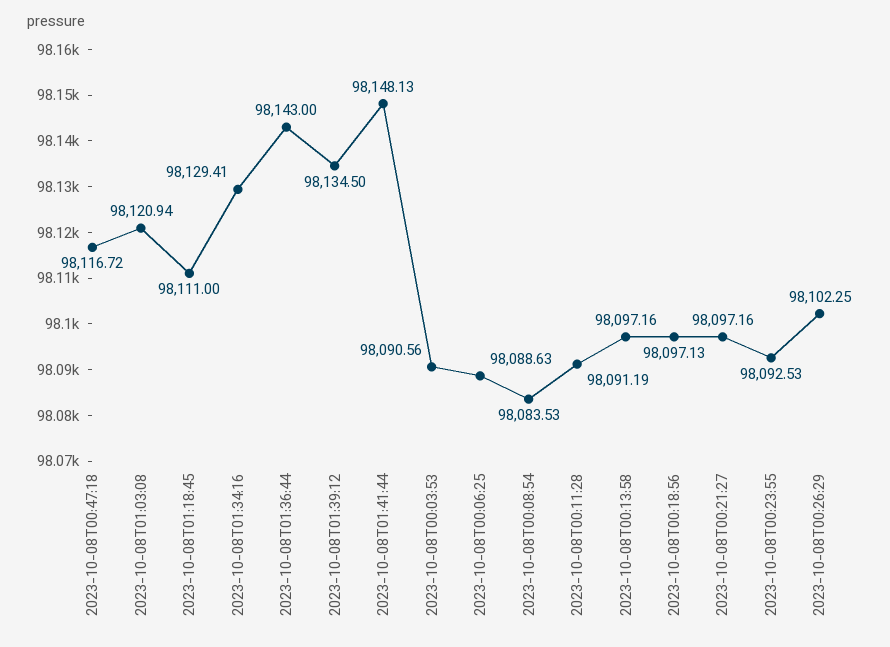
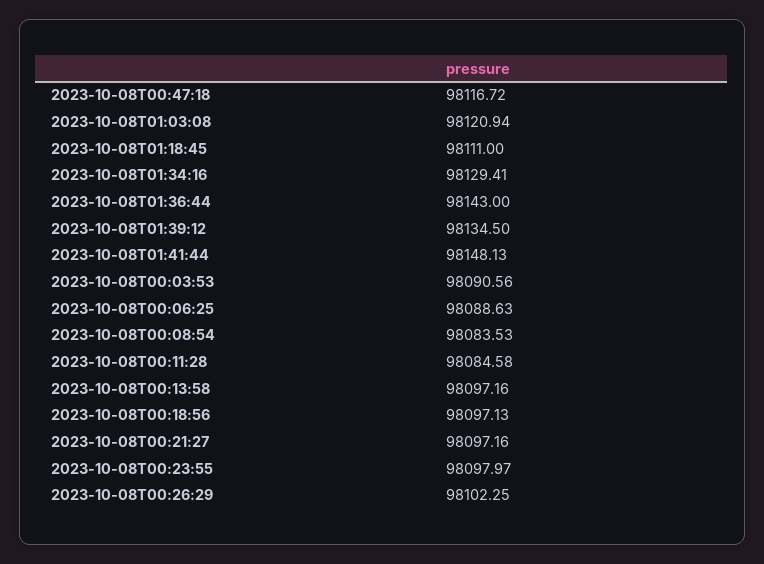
2023-10-08T00:11:28: 98091.19 -> 98084.58
2023-10-08T00:23:55: 98092.53 -> 98097.97

